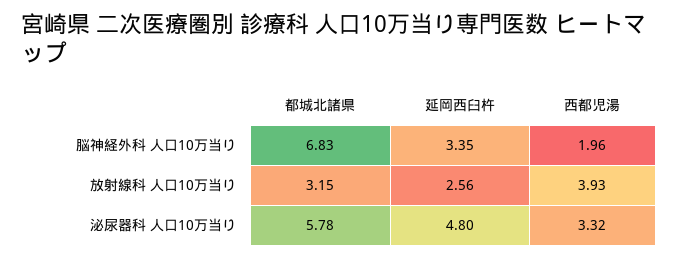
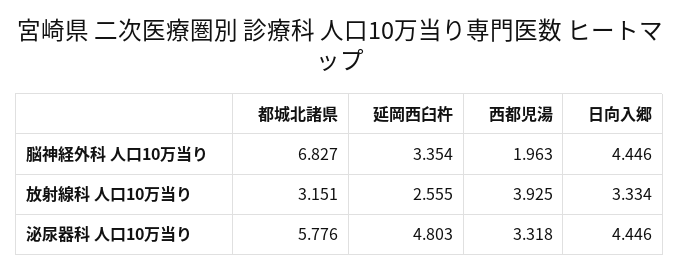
日向入郷, 脳神経外科 人口10万当り: none -> 4.446
日向入郷, 放射線科 人口10万当り: none -> 3.334
日向入郷, 泌尿器科 人口10万当り: none -> 4.446

